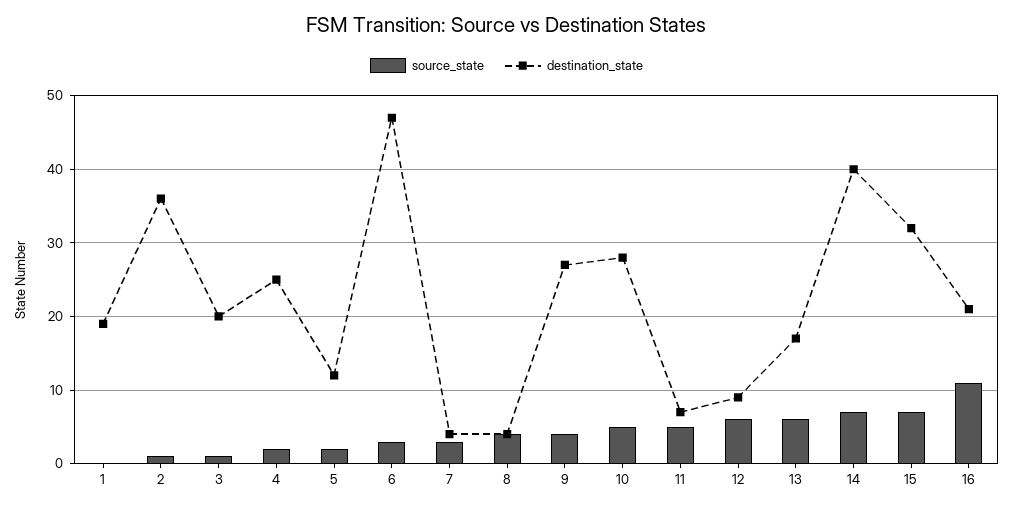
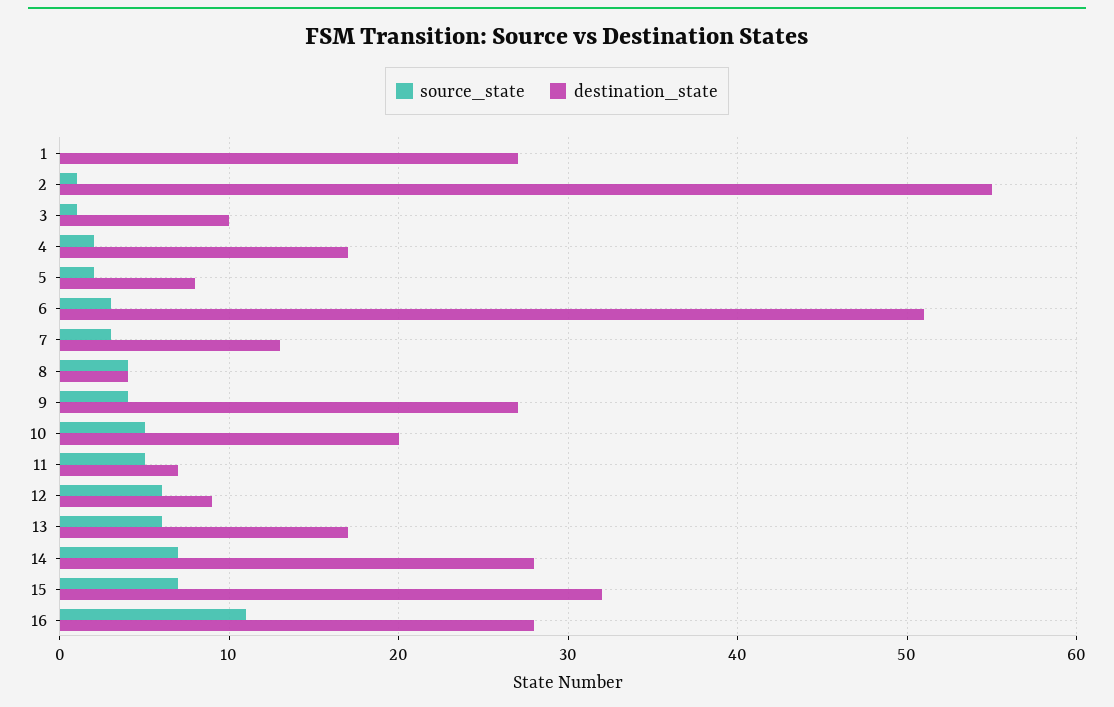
destination_state, 1: 19 -> 27
destination_state, 2: 36 -> 55
destination_state, 3: 20 -> 10
destination_state, 4: 25 -> 17
destination_state, 5: 12 -> 8
destination_state, 6: 47 -> 51
destination_state, 7: 4 -> 13
destination_state, 10: 28 -> 20
destination_state, 14: 40 -> 28
destination_state, 16: 21 -> 28

